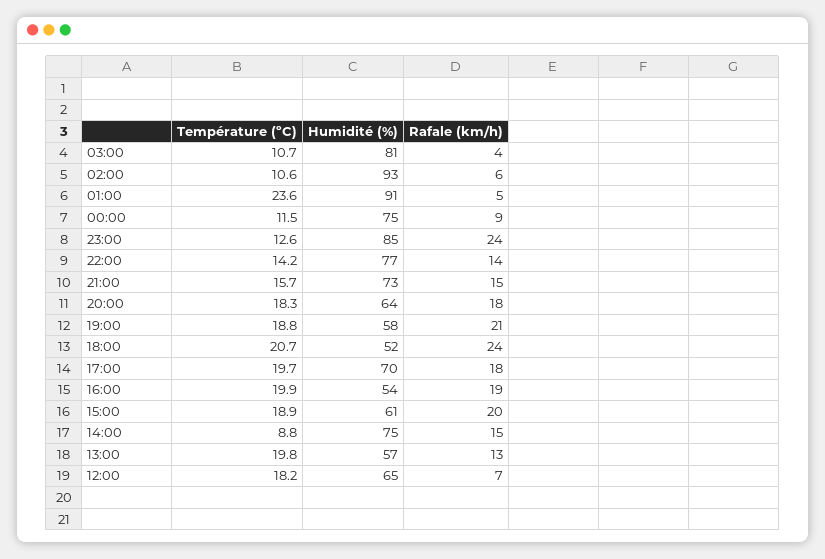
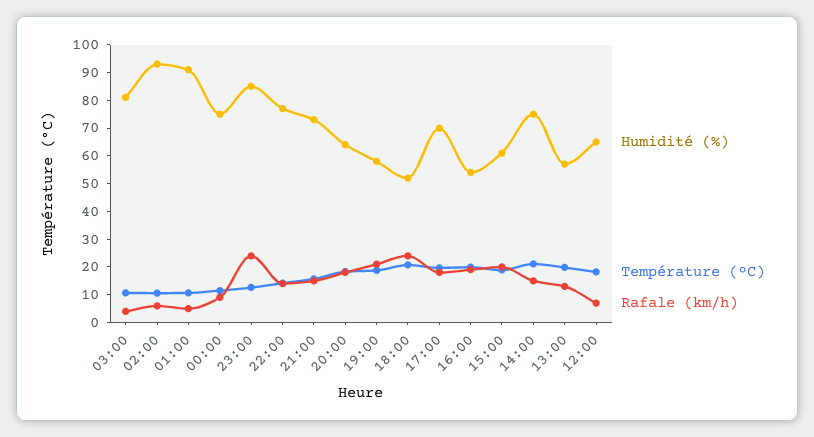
Température (ºC), 01:00: 23.6 -> 10
Température (ºC), 14:00: 8.8 -> 20

